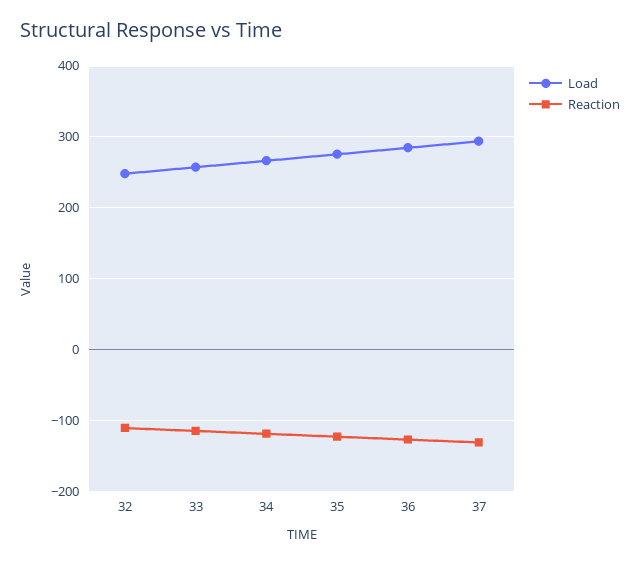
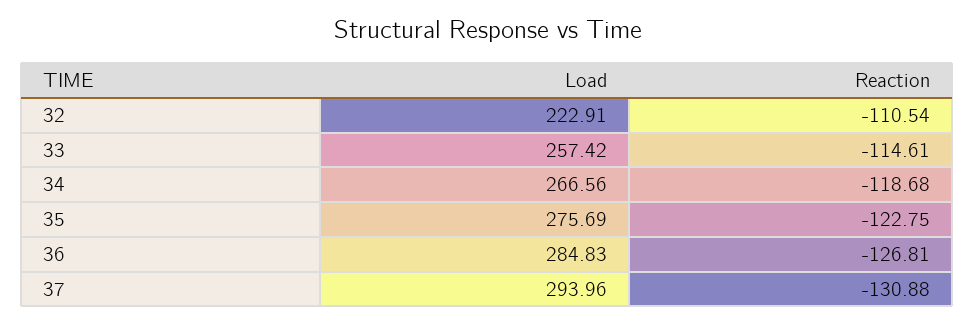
Load, 32: 250 -> 222.91

